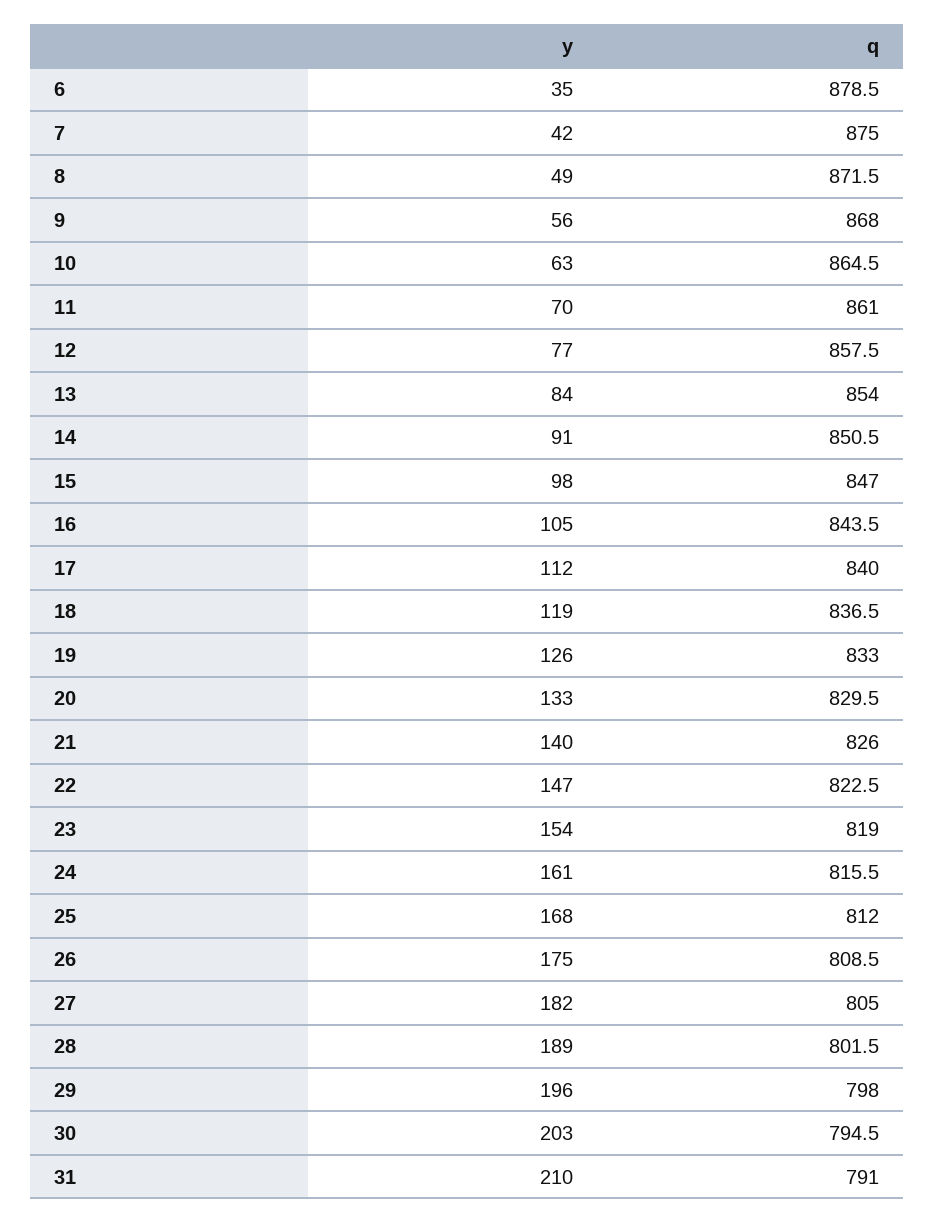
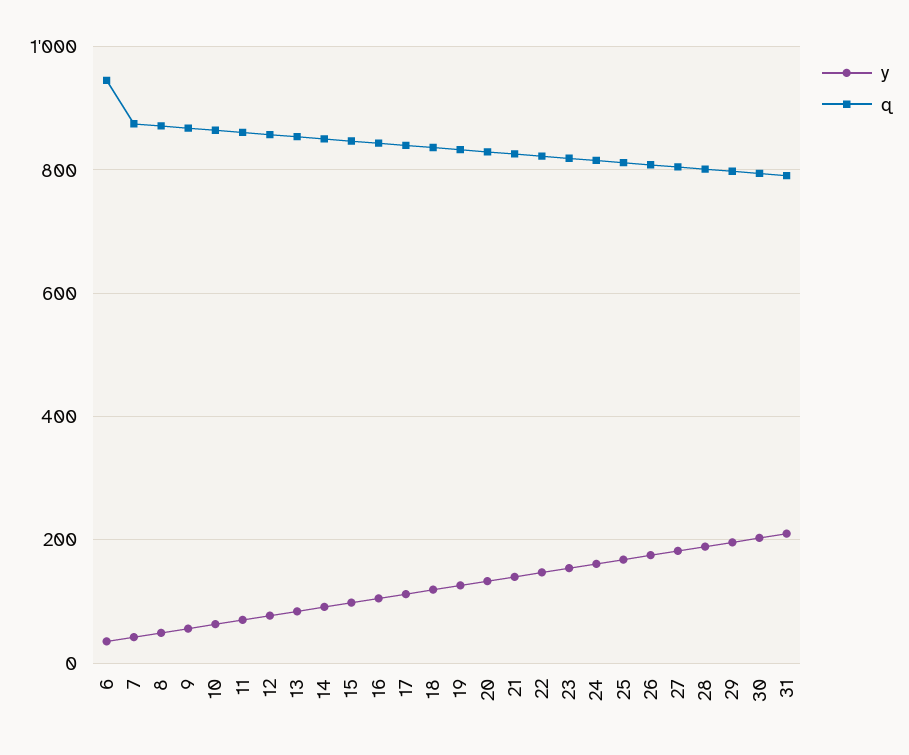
q, 6: 878.5 -> 940

